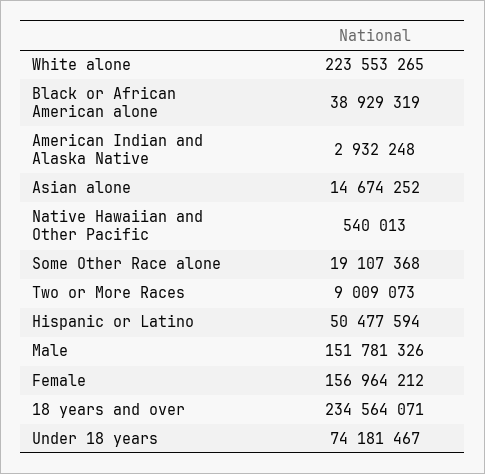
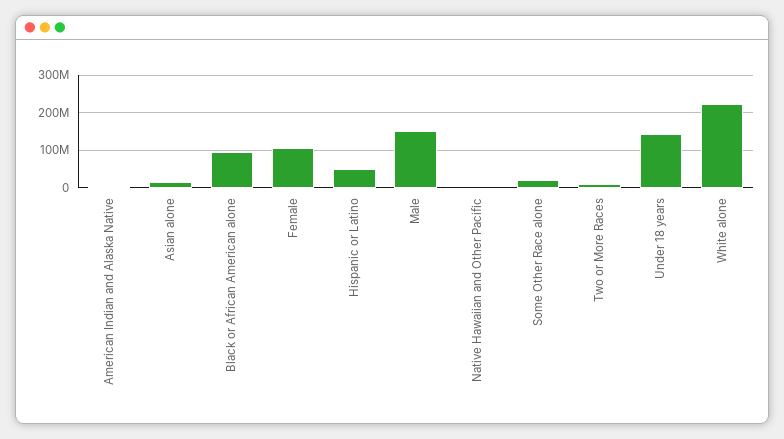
Black or African American alone: 38929319 -> 100000000
Female: 156964212 -> 100000000
18 years and over: 234564071 -> none
Under 18 years: 74181467 -> 140000000

